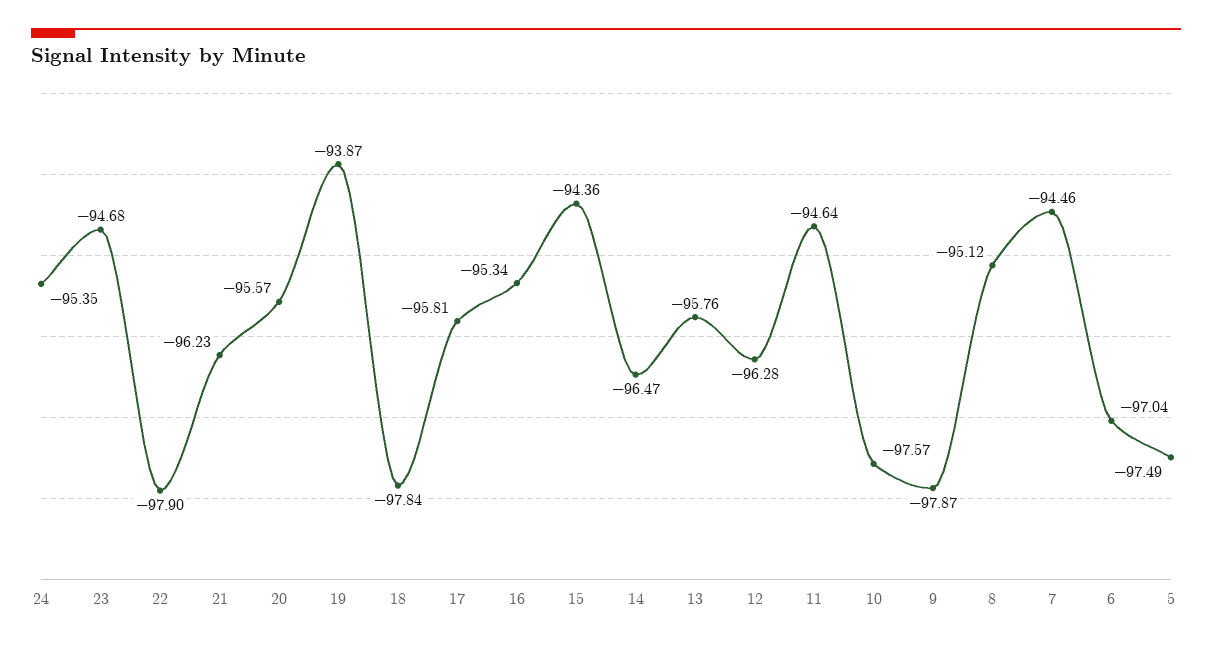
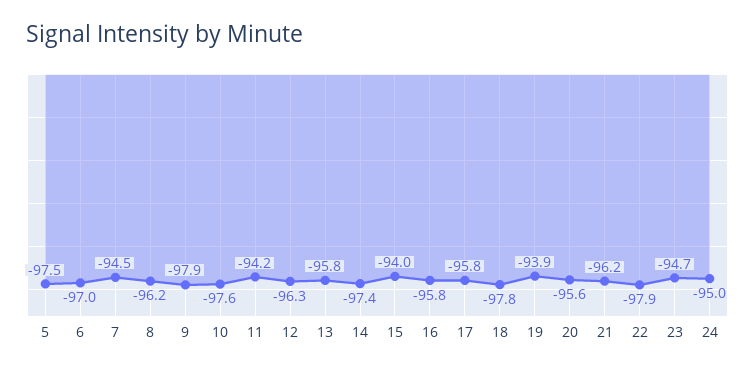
24: -95.35 -> -95
16: -95.34 -> -95.8
15: -94.36 -> -94
14: -96.47 -> -97.4
11: -94.64 -> -94.2
8: -95.12 -> -96.2

